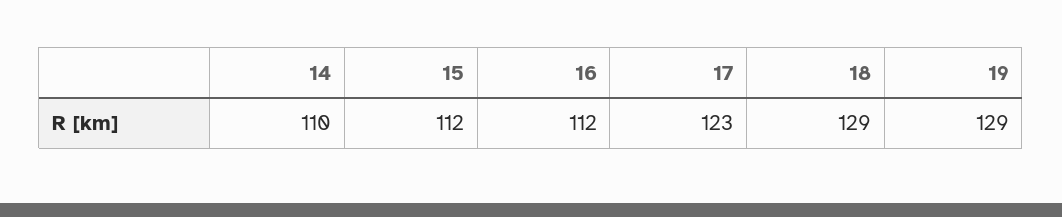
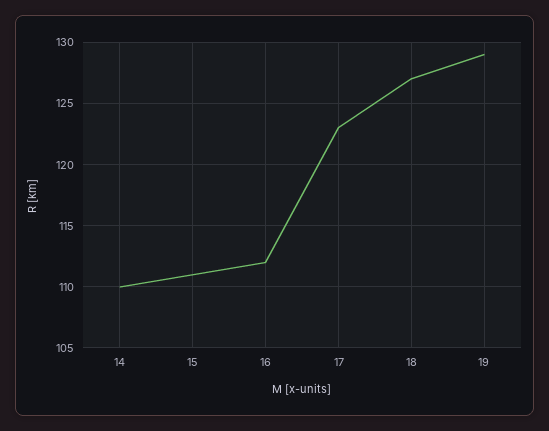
15: 112 -> 111
18: 129 -> 127

